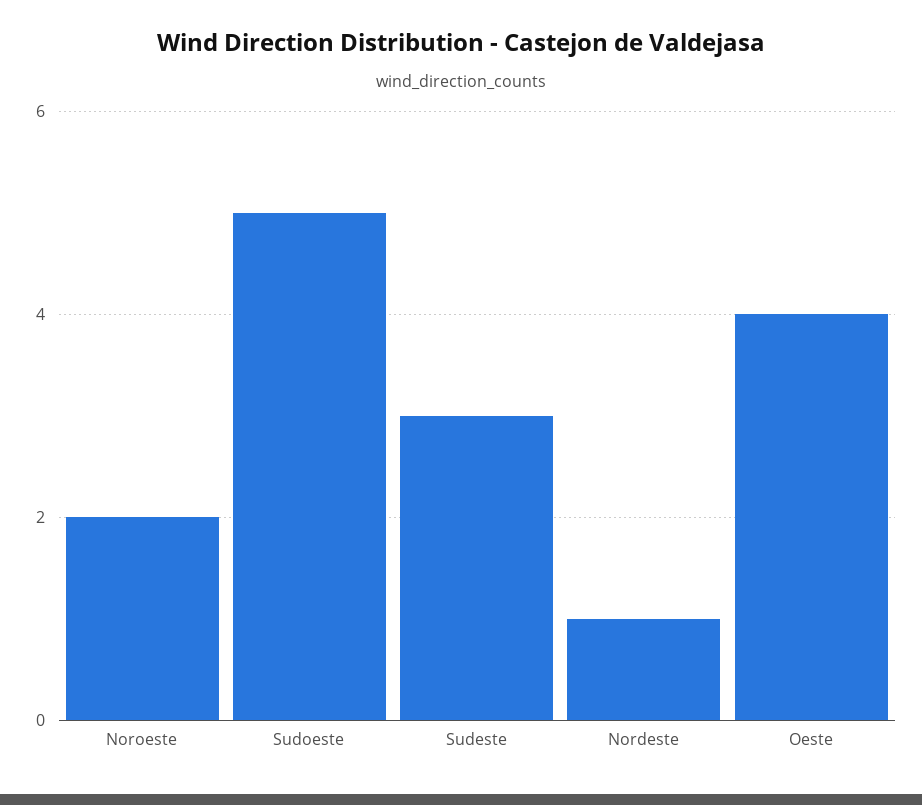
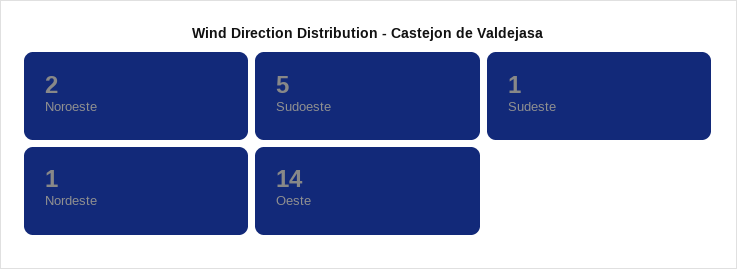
Sudeste: 3 -> 1
Oeste: 4 -> 14

